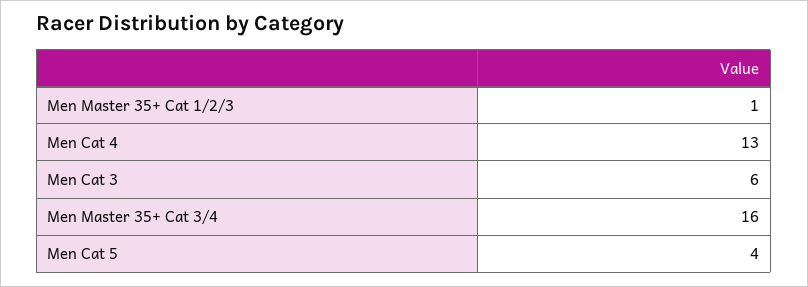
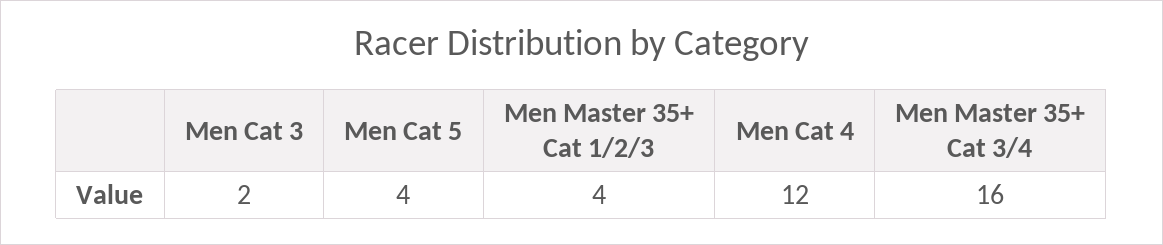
Men Master 35+ Cat 1/2/3: 1 -> 4
Men Cat 4: 13 -> 12
Men Cat 3: 6 -> 2

